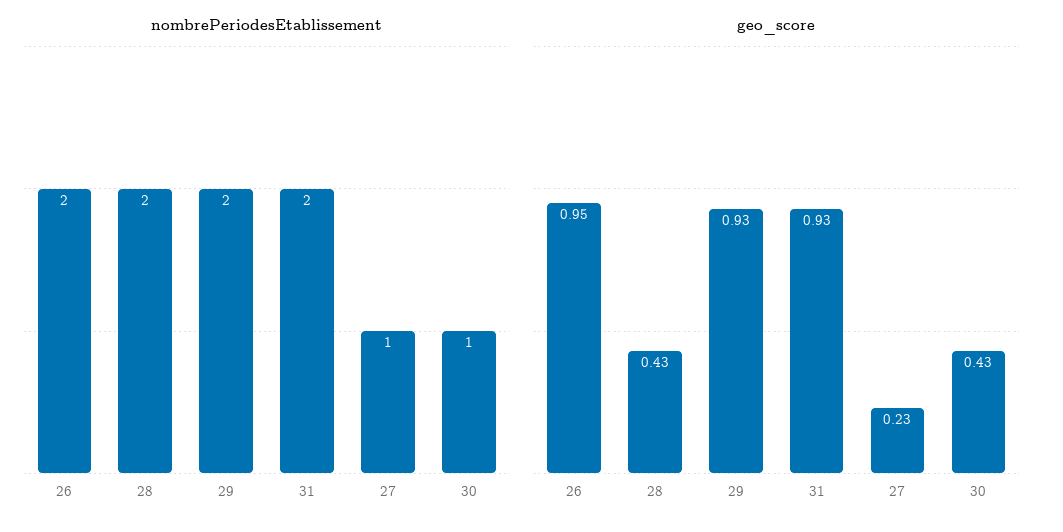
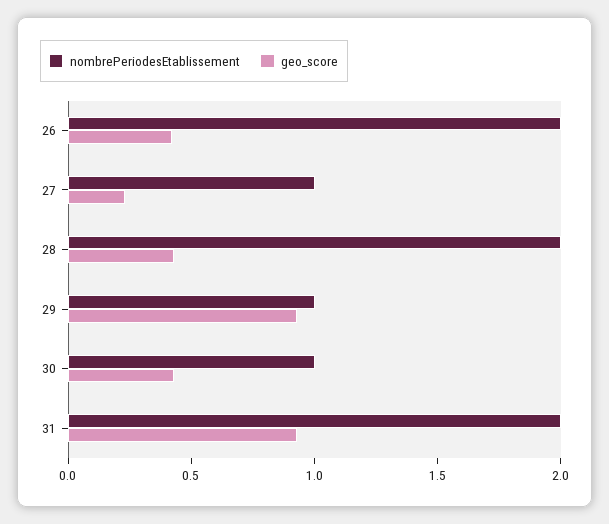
nombrePeriodesEtablissement, 29: 2 -> 1
geo_score, 26: 0.95 -> 0.4

